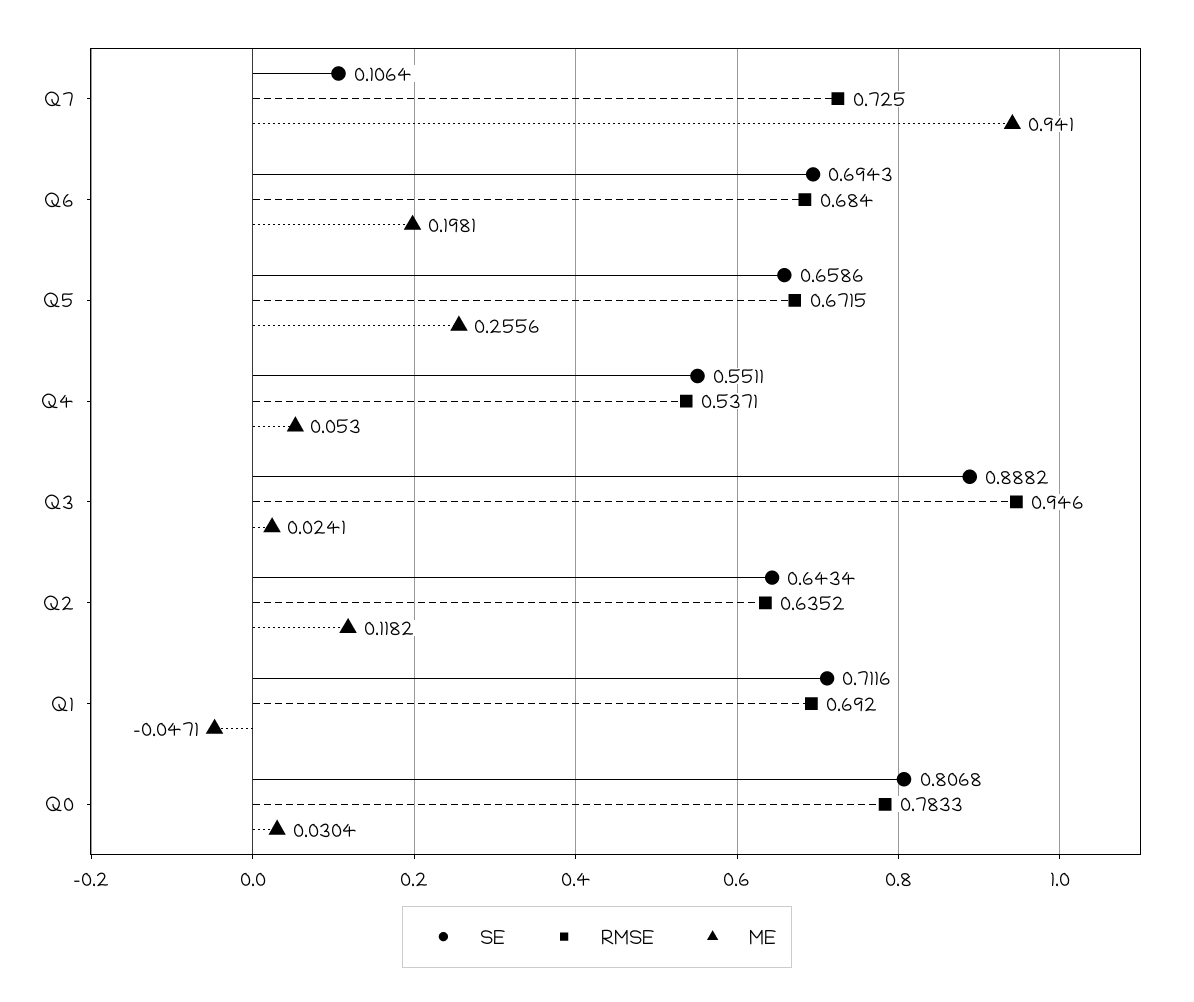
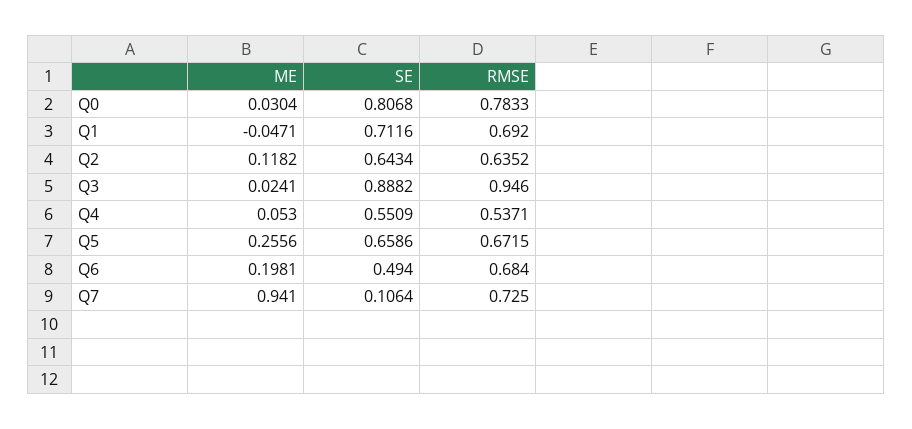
SE, Q6: 0.6943 -> 0.494
SE, Q4: 0.5511 -> 0.5509

